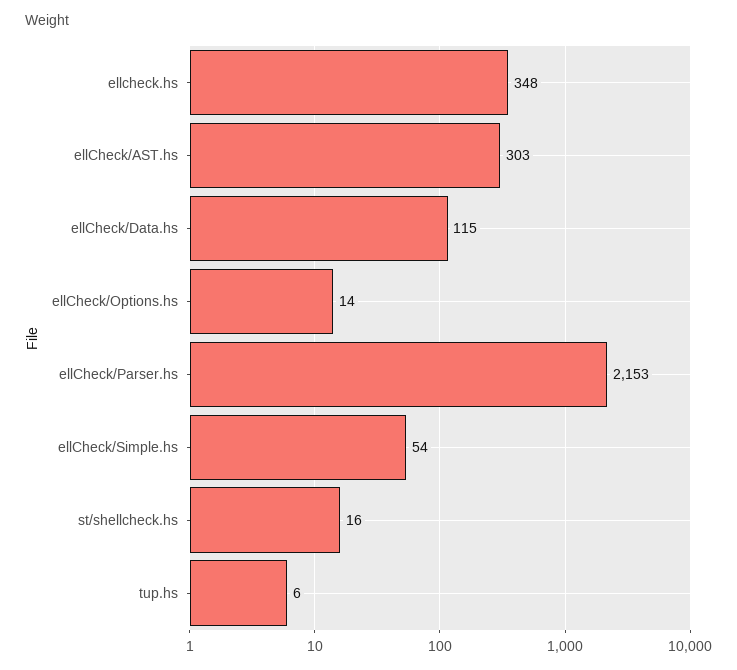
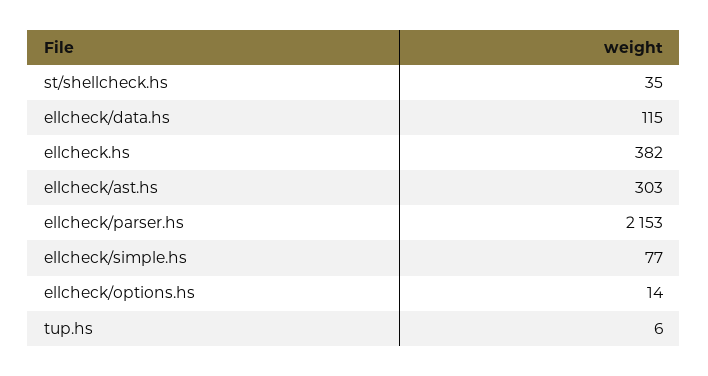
ellcheck.hs: 348 -> 382
ellCheck/Simple.hs: 54 -> 77
st/shellcheck.hs: 16 -> 35

